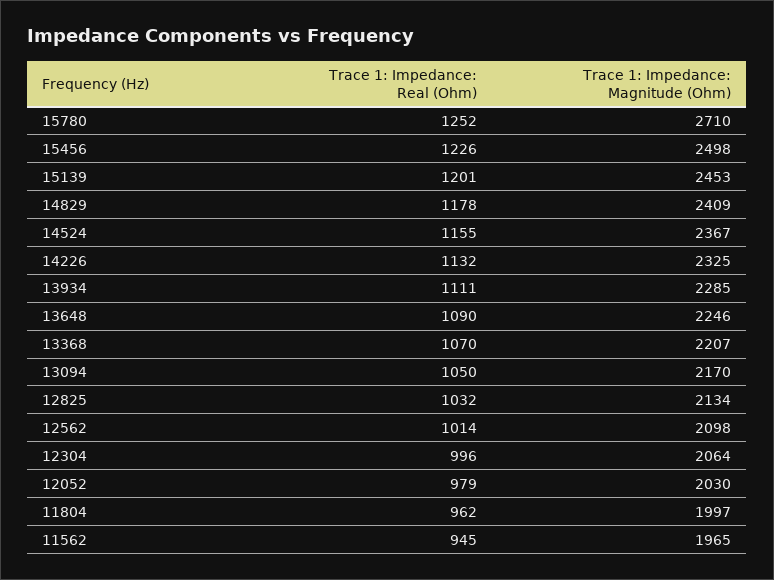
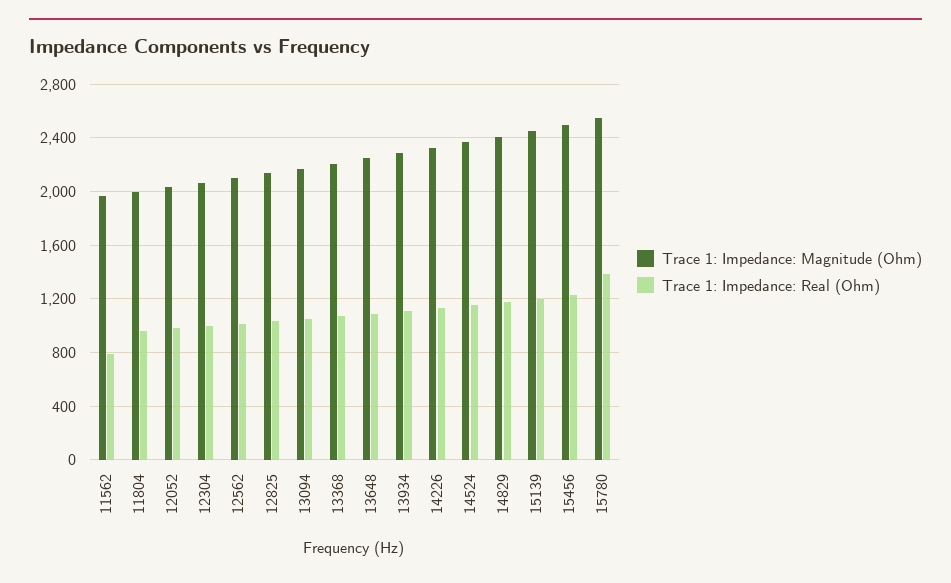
Trace 1: Impedance: Real (Ohm), 15780: 1252 -> 1400
Trace 1: Impedance: Magnitude (Ohm), 15780: 2710 -> 2550
Trace 1: Impedance: Real (Ohm), 11562: 945 -> 800

